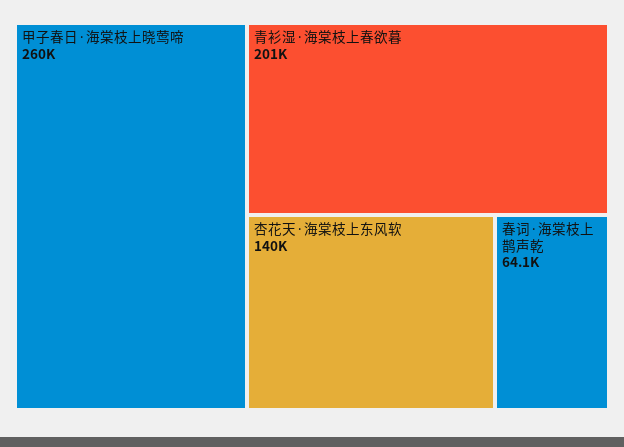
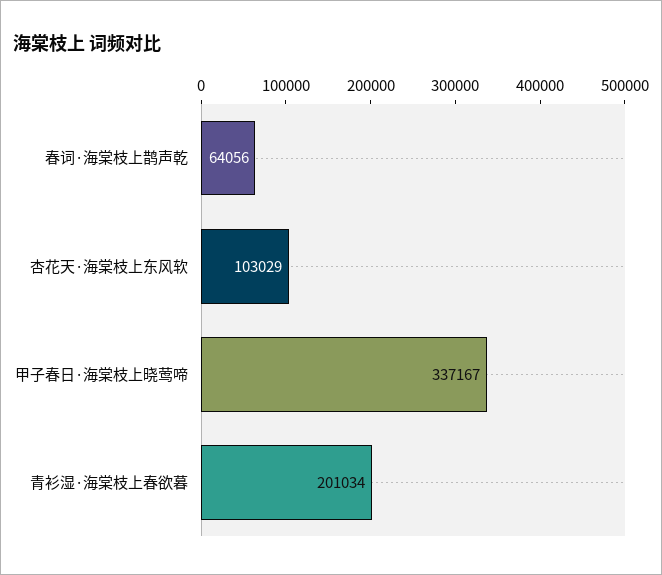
甲子春日·海棠枝上晓莺啼: 260000 -> 337167
杏花天·海棠枝上东风软: 140000 -> 103029

